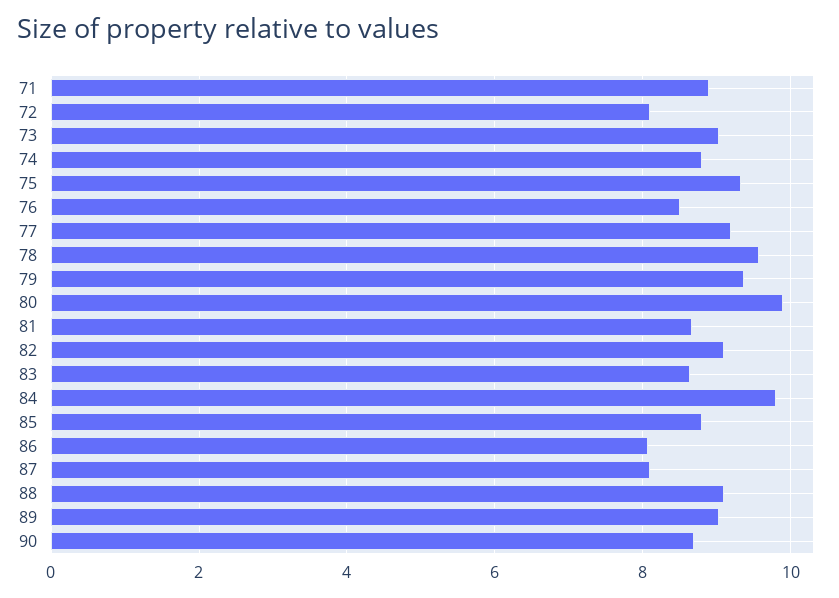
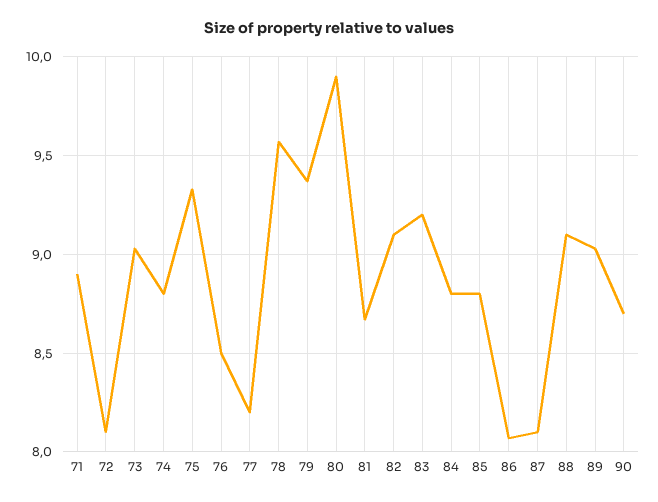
77: 9.2 -> 8.2
83: 8.6 -> 9.2
84: 9.8 -> 8.8

